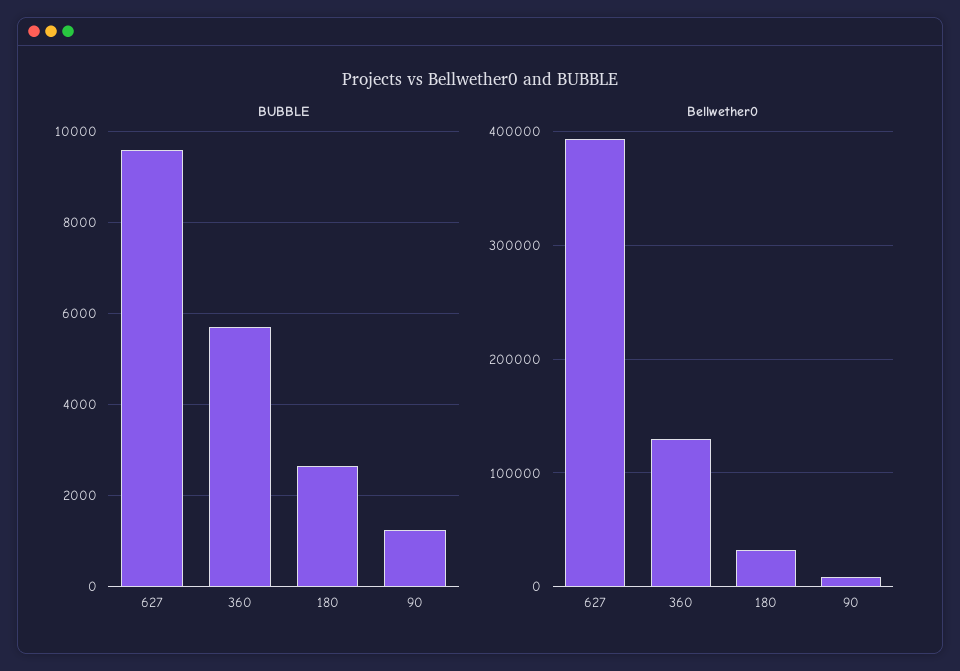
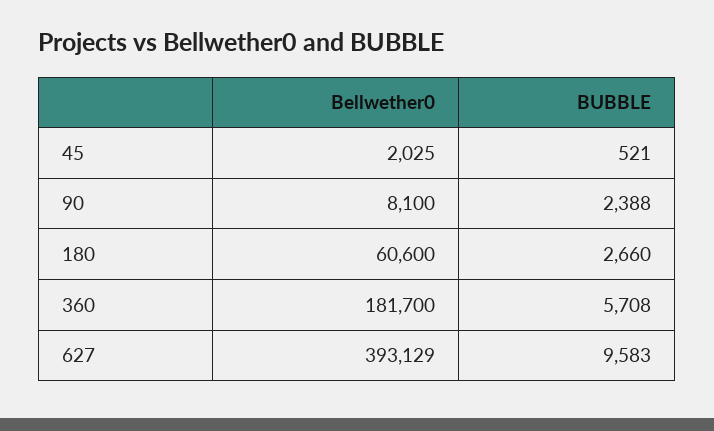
BUBBLE, 90: 1200 -> 2388
Bellwether0, 360: 130000 -> 181700
Bellwether0, 180: 30000 -> 60600
Bellwether0, 45: none -> 2025
BUBBLE, 45: none -> 521

